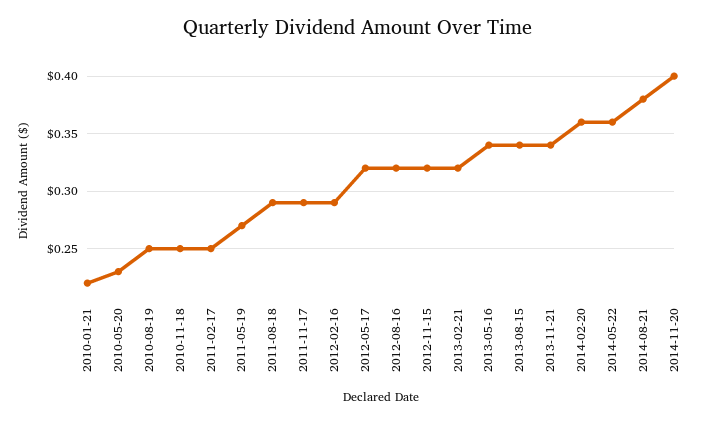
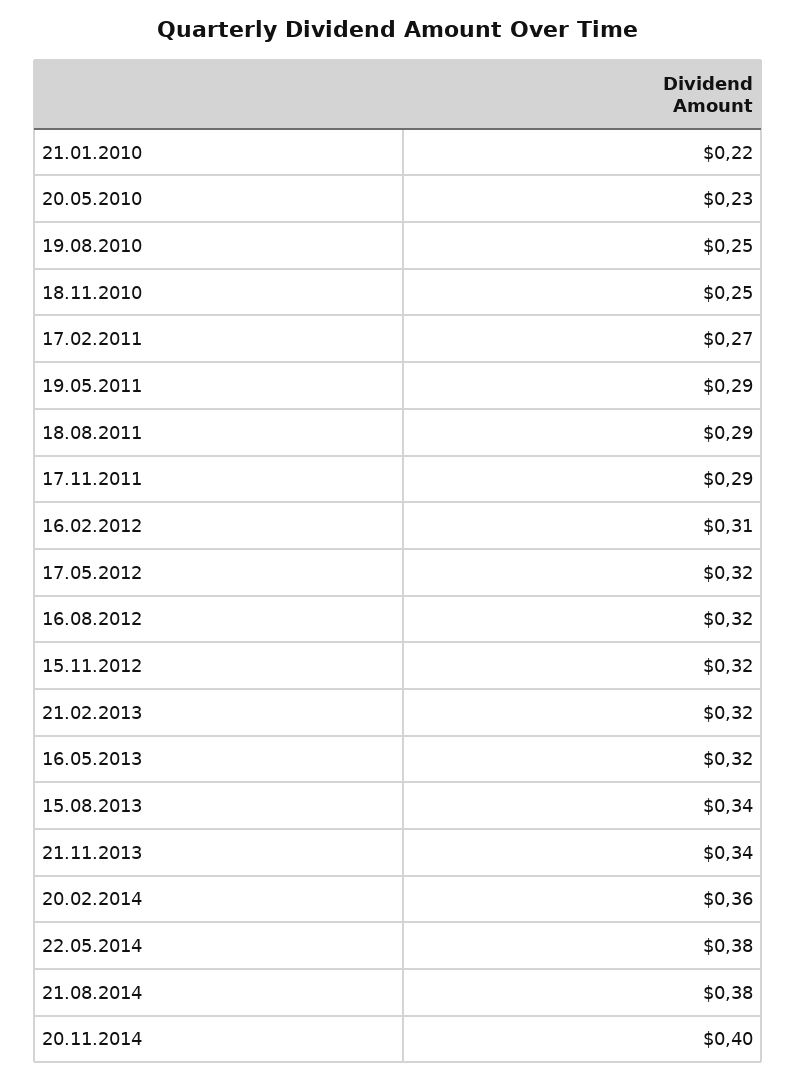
2011-02-17: 0.25 -> 0.27
2011-05-19: 0.27 -> 0.29
2012-02-16: 0.29 -> 0.31
2013-05-16: 0.34 -> 0.32
2014-05-22: 0.36 -> 0.38

